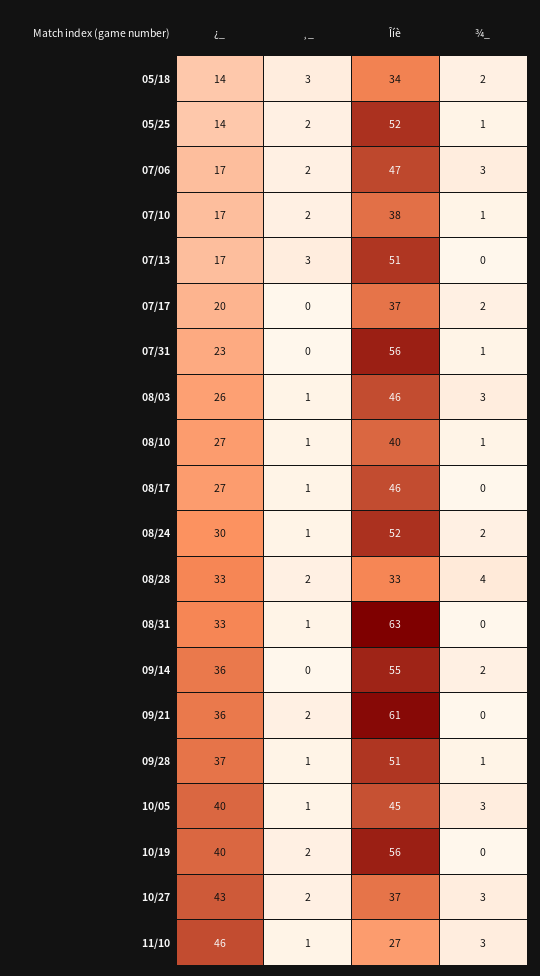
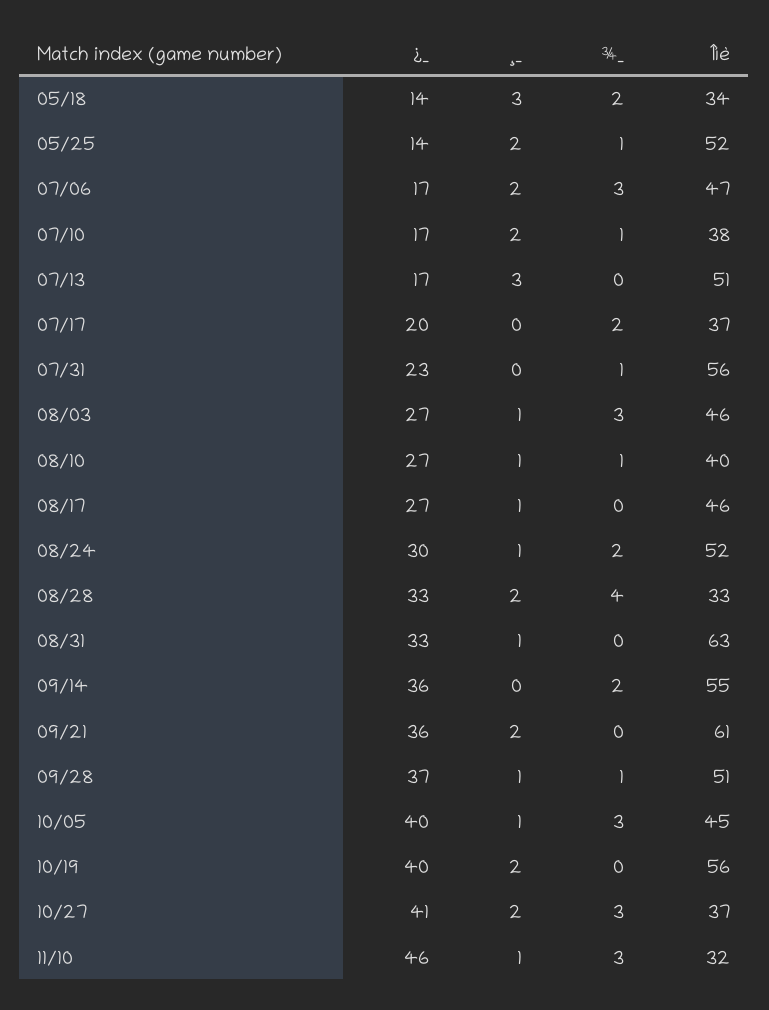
¿_, 08/03: 26 -> 27
¿_, 10/27: 43 -> 41
Îíè, 11/10: 27 -> 32

